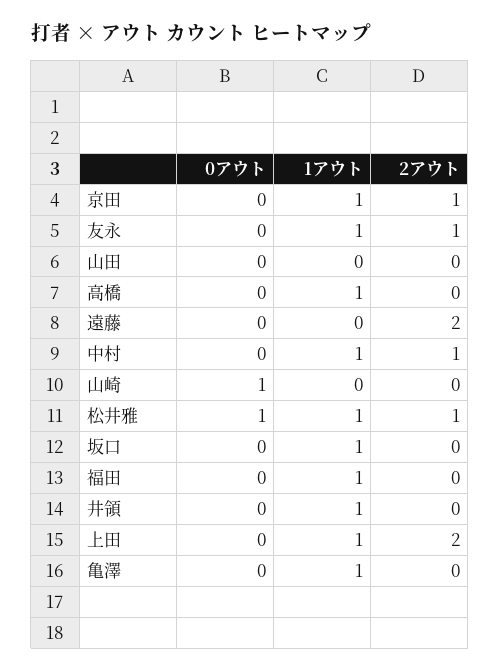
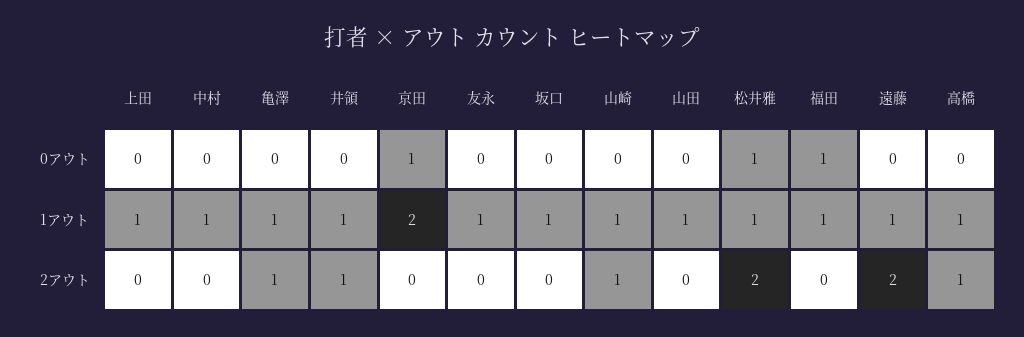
0アウト, 京田: 0 -> 1
1アウト, 京田: 1 -> 2
2アウト, 京田: 1 -> 0
2アウト, 友永: 1 -> 0
1アウト, 山田: 0 -> 1
2アウト, 高橋: 0 -> 1
1アウト, 遠藤: 0 -> 1
2アウト, 中村: 1 -> 0
0アウト, 山崎: 1 -> 0
1アウト, 山崎: 0 -> 1
2アウト, 山崎: 0 -> 1
2アウト, 松井雅: 1 -> 2
0アウト, 福田: 0 -> 1
2アウト, 井領: 0 -> 1
2アウト, 上田: 2 -> 0
2アウト, 亀澤: 0 -> 1

